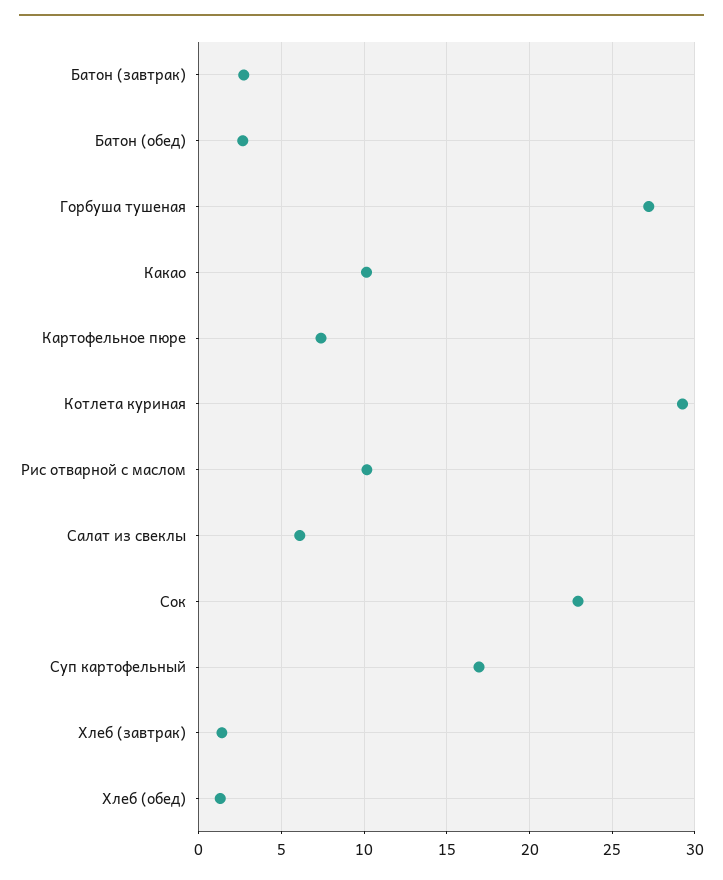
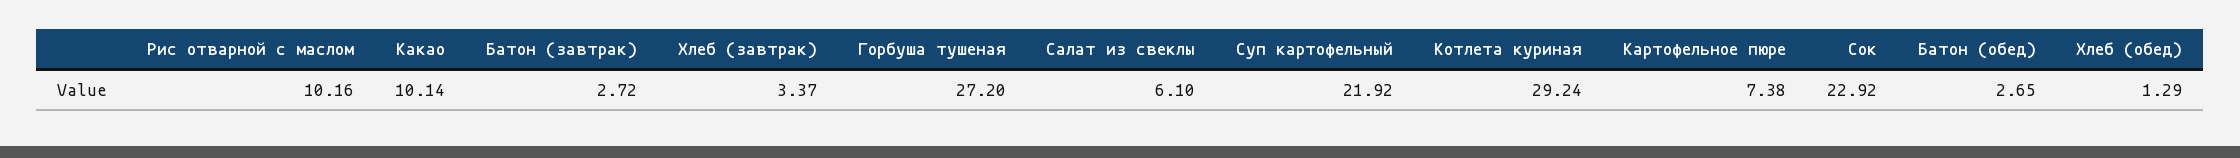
Суп картофельный: 17 -> 21.92
Хлеб (завтрак): 1.5 -> 3.37

